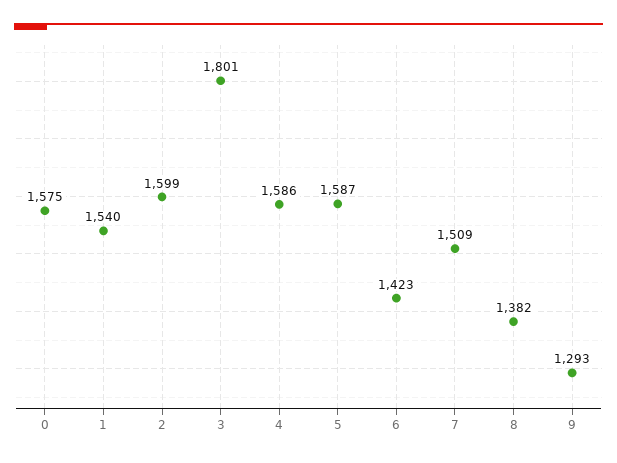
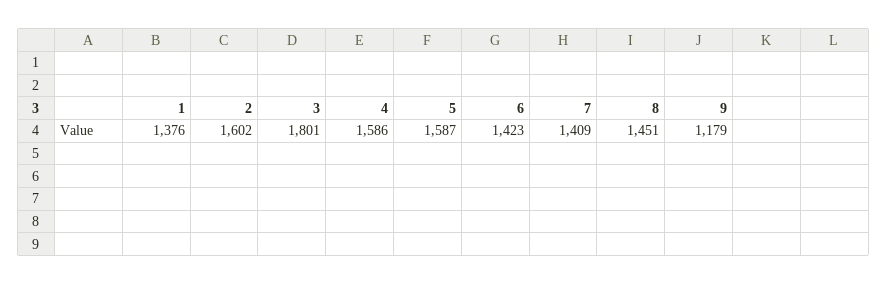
0: 1575 -> none
1: 1540 -> 1376
2: 1599 -> 1602
7: 1509 -> 1409
8: 1382 -> 1451
9: 1293 -> 1179

